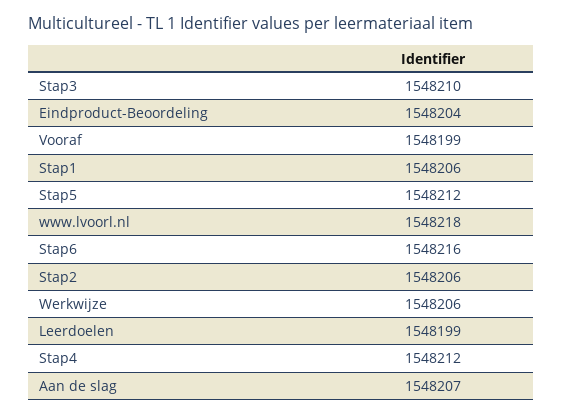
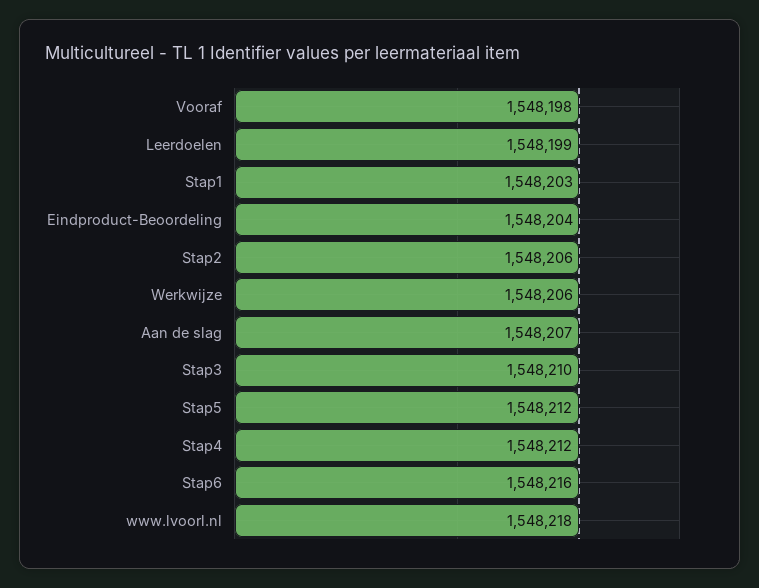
Vooraf: 1548199 -> 1548198
Stap1: 1548206 -> 1548203

